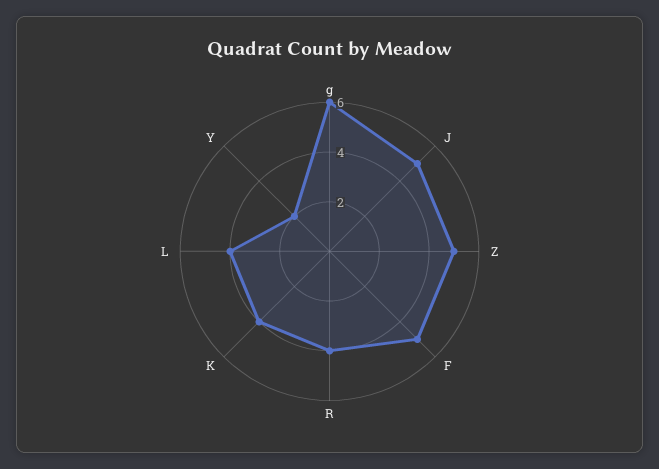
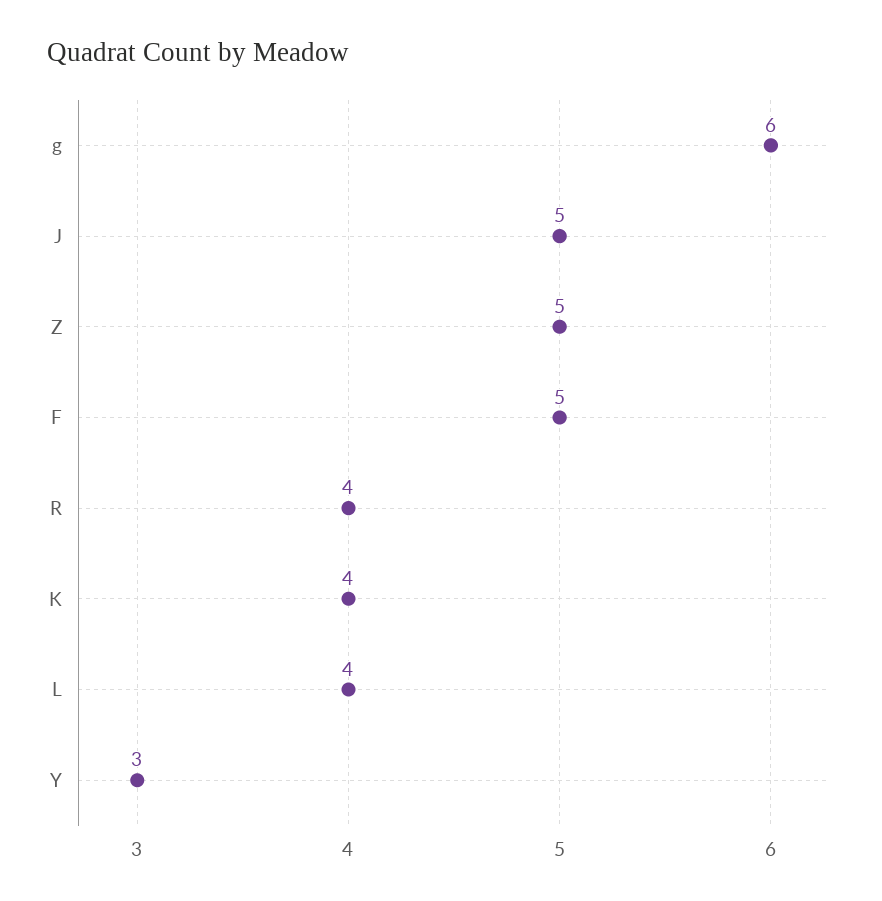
Y: 2 -> 3

